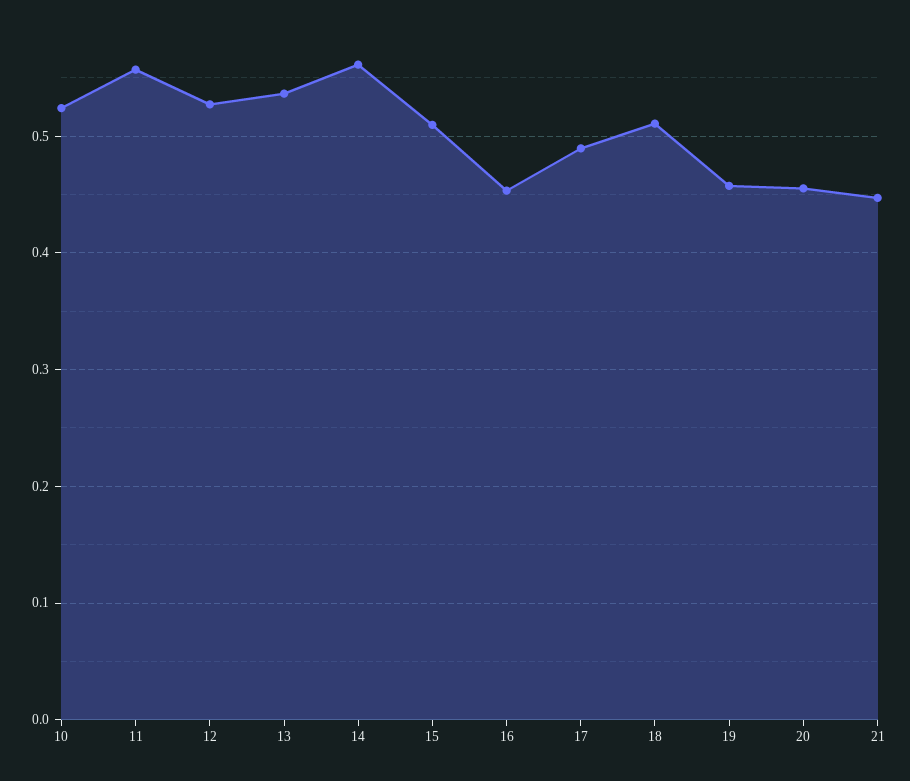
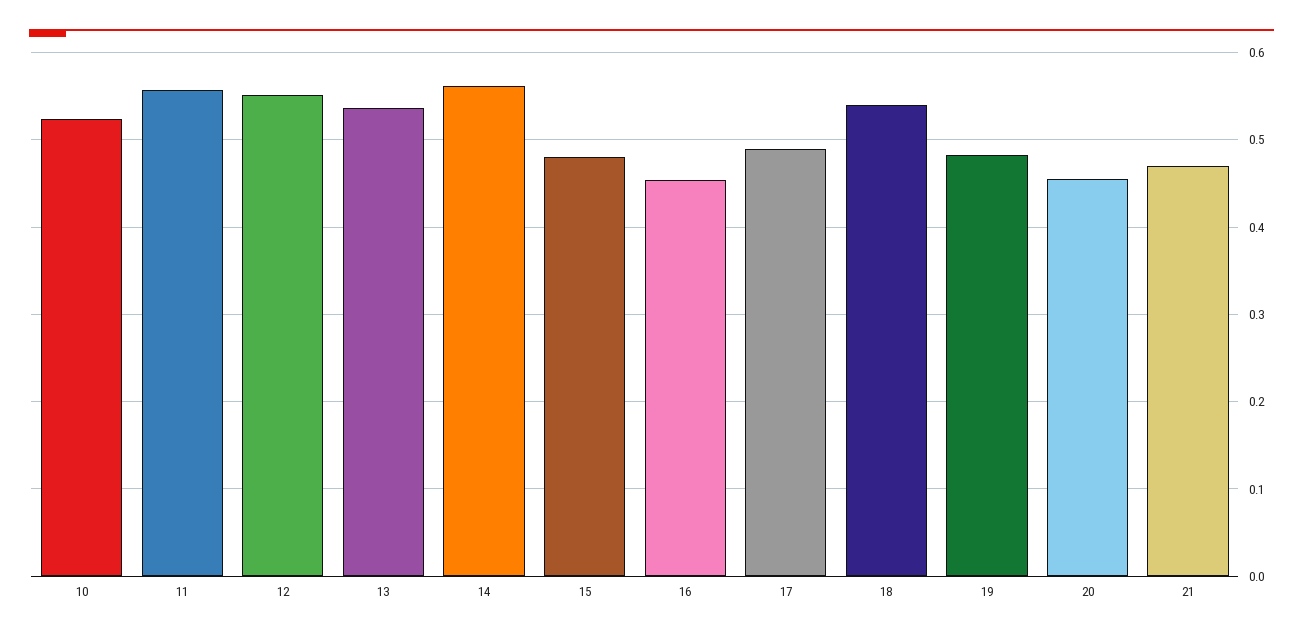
12: 0.53 -> 0.55
15: 0.51 -> 0.48
18: 0.51 -> 0.54
19: 0.46 -> 0.48
21: 0.45 -> 0.47

